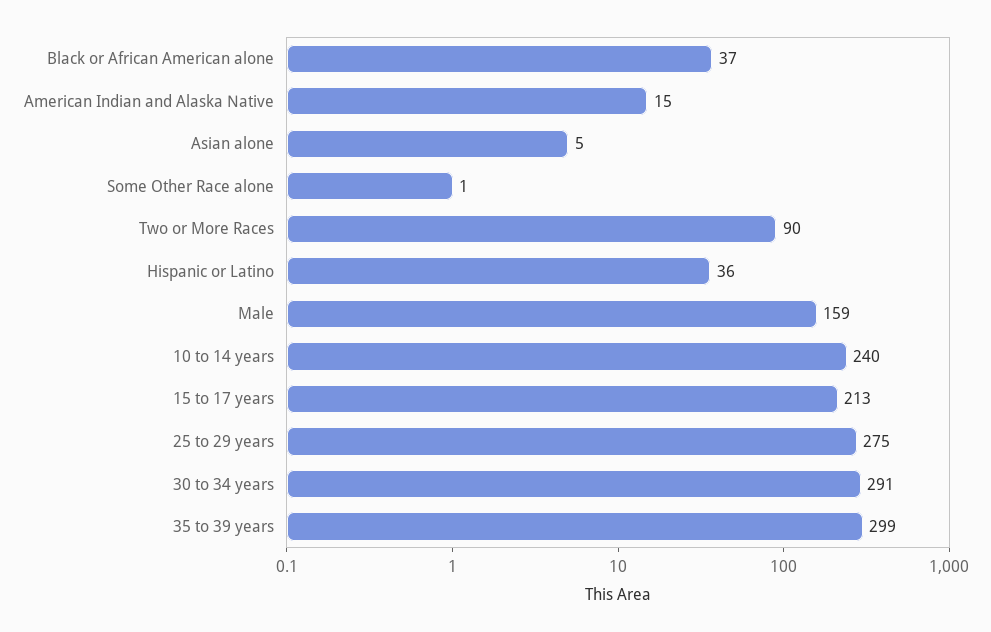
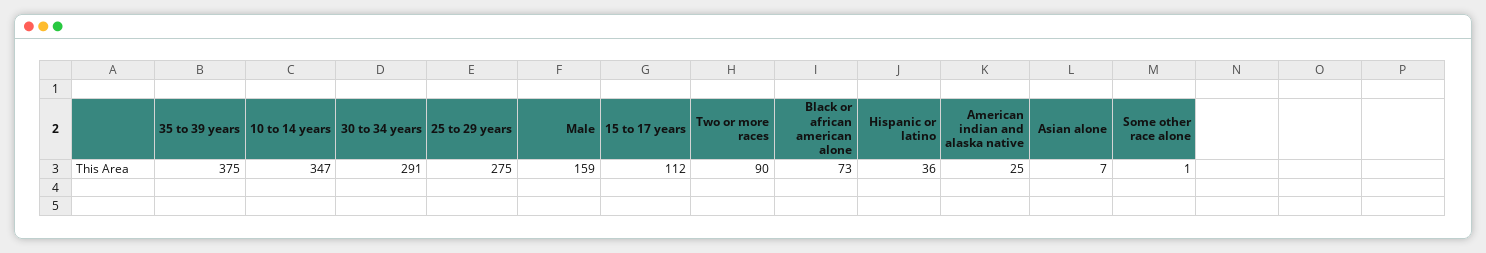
Black or African American alone: 37 -> 73
American Indian and Alaska Native: 15 -> 25
Asian alone: 5 -> 7
10 to 14 years: 240 -> 347
15 to 17 years: 213 -> 112
35 to 39 years: 299 -> 375

